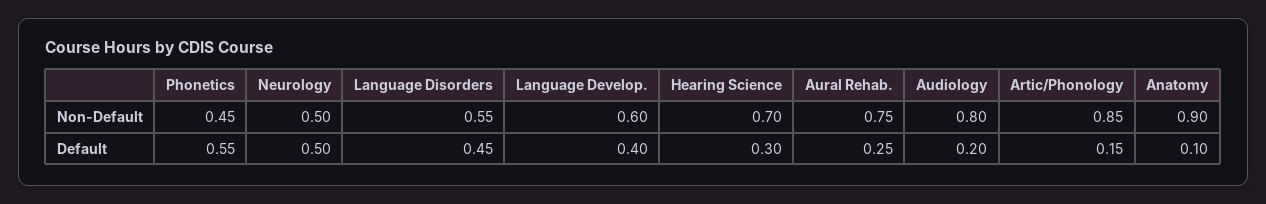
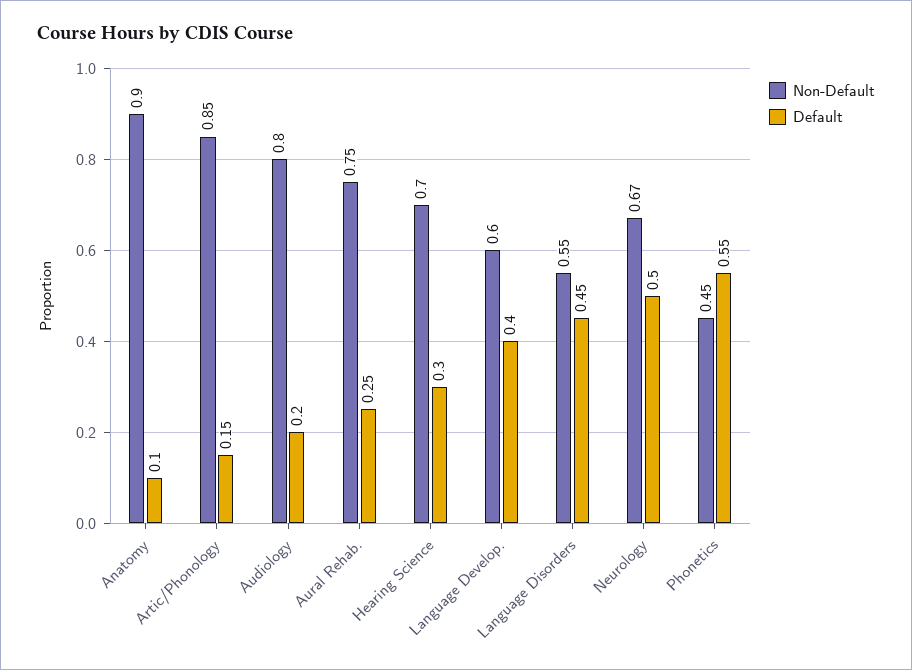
Non-Default, Neurology: 0.5 -> 0.67

